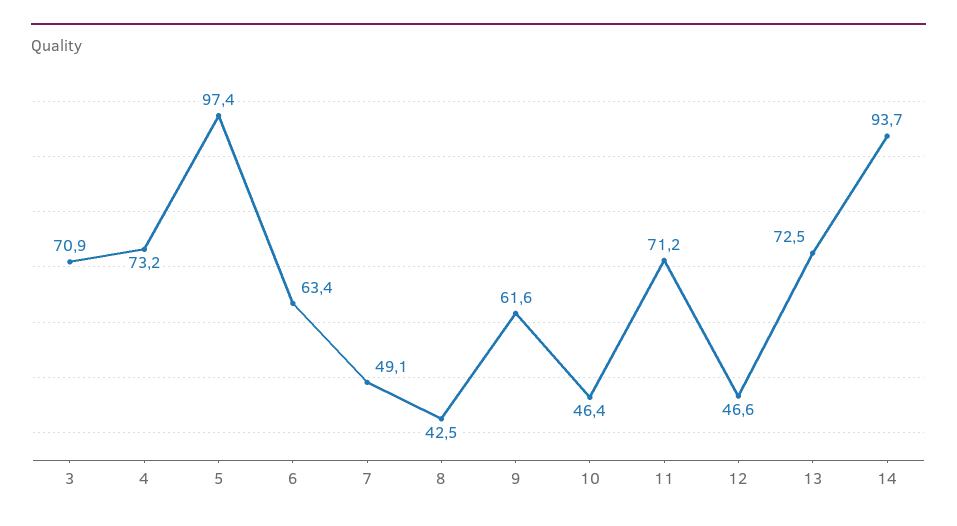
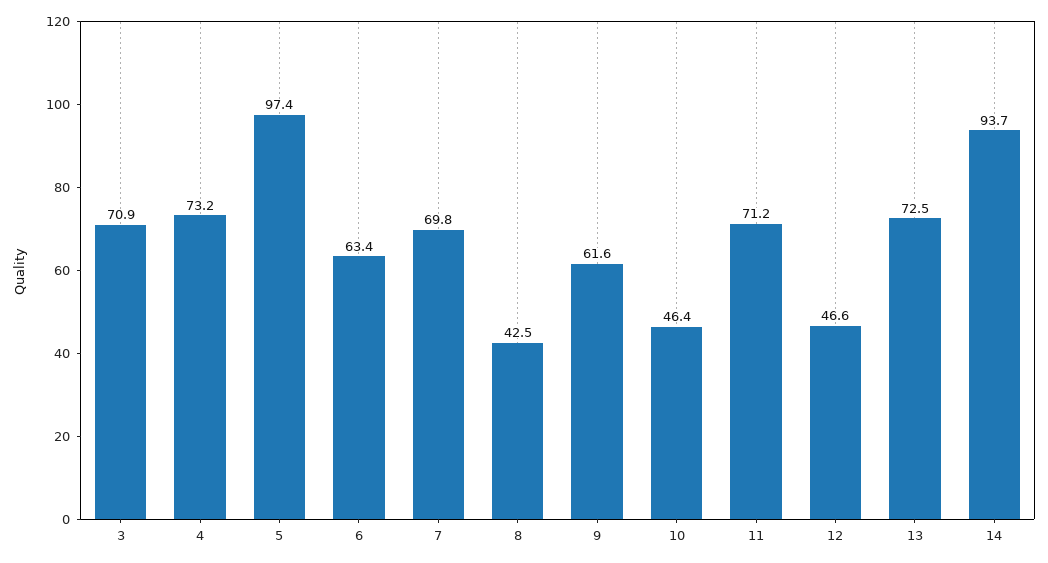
7: 49.1 -> 69.8

